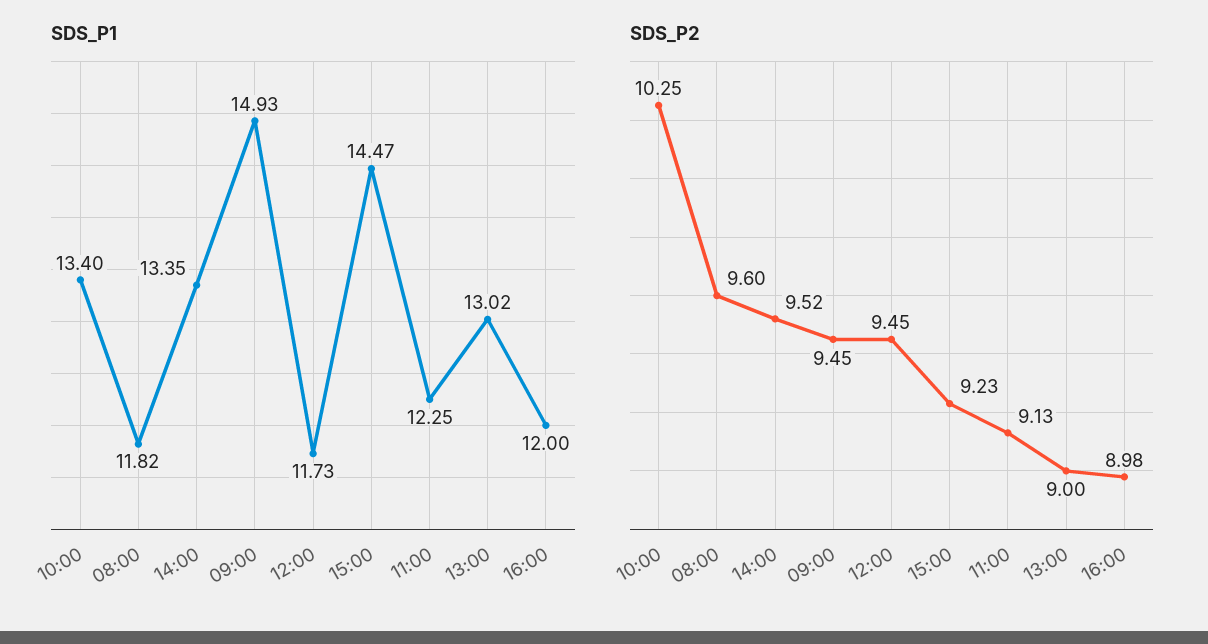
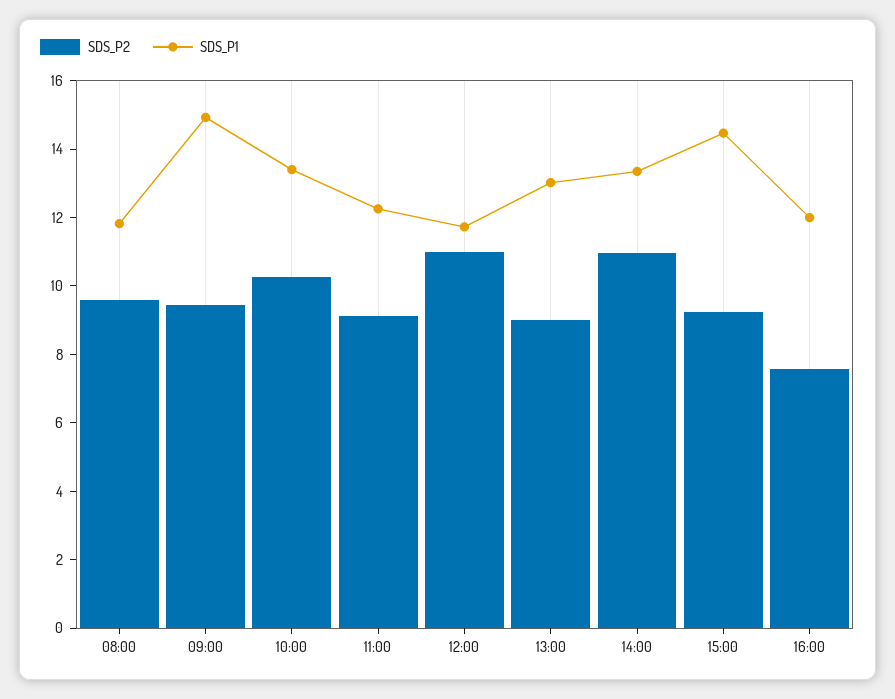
SDS_P2, 14:00: 9.52 -> 11
SDS_P2, 12:00: 9.45 -> 11
SDS_P2, 16:00: 8.98 -> 7.5

